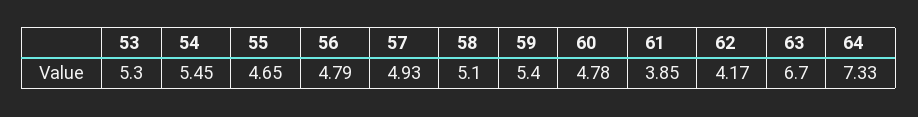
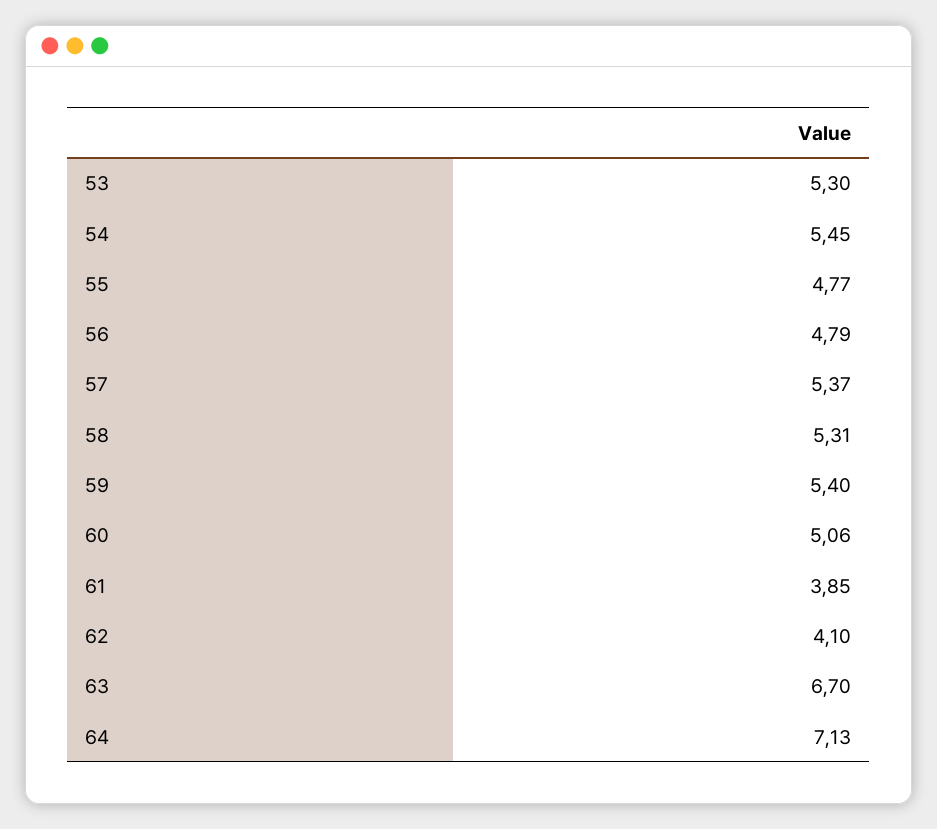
55: 4.65 -> 4.77
57: 4.93 -> 5.37
58: 5.1 -> 5.31
60: 4.78 -> 5.06
62: 4.17 -> 4.1
64: 7.33 -> 7.13

